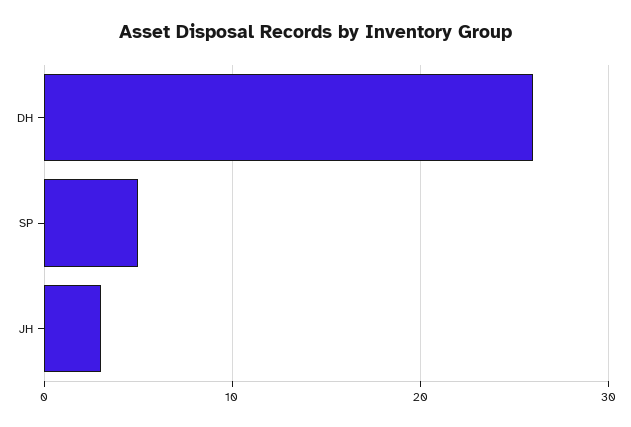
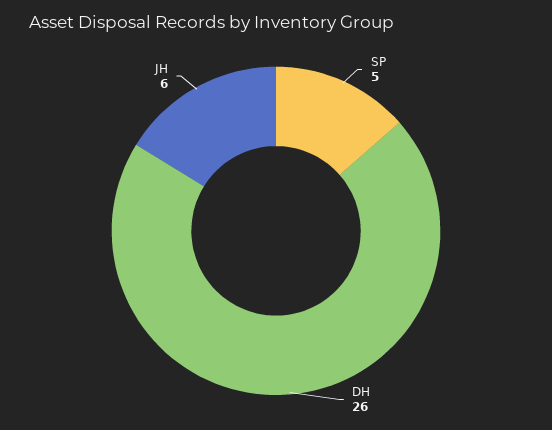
JH: 3 -> 6

